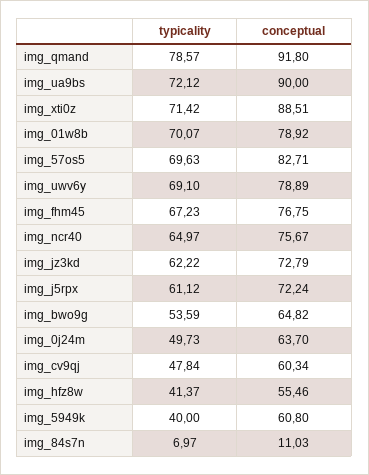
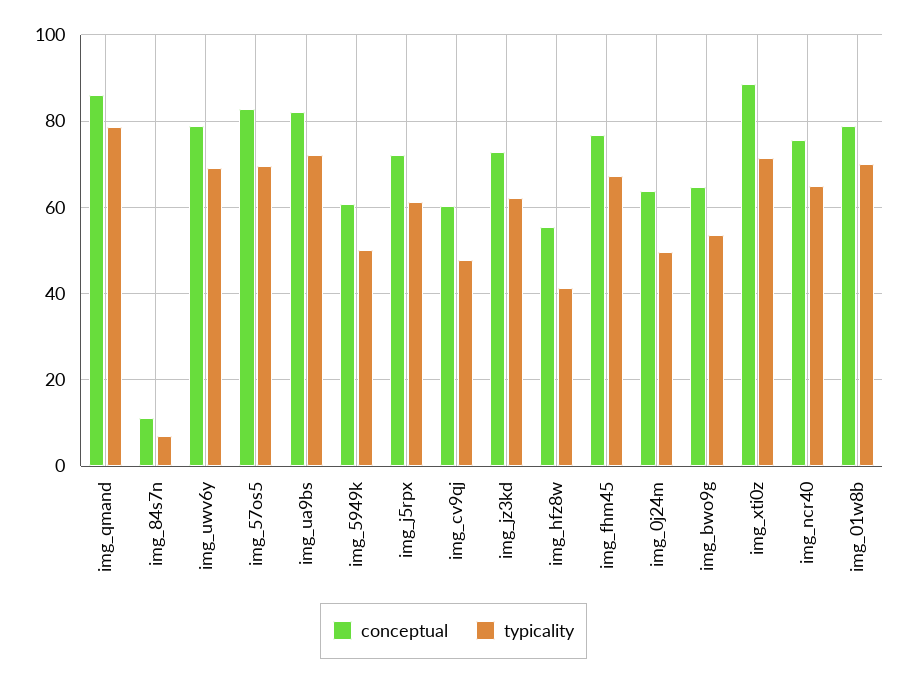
conceptual, img_qmand: 91.8 -> 86
conceptual, img_ua9bs: 90 -> 82
typicality, img_5949k: 40 -> 50

